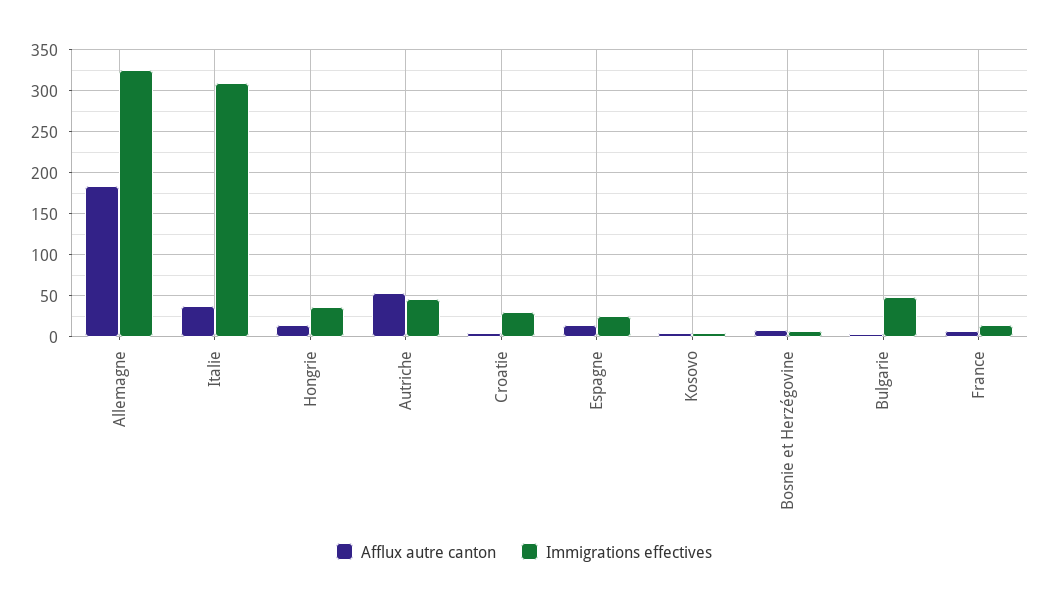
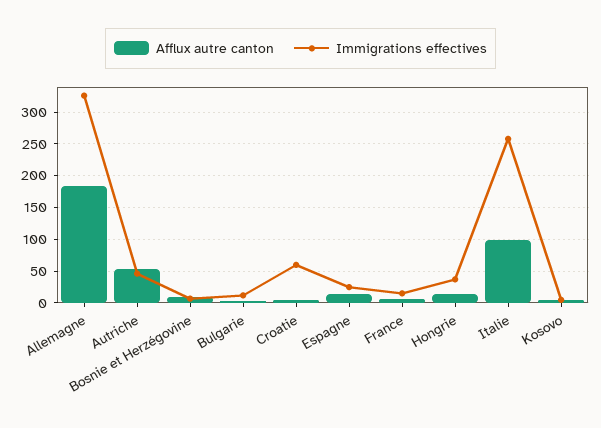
Afflux autre canton, Italie: 40 -> 100
Immigrations effectives, Italie: 310 -> 260
Immigrations effectives, Croatie: 30 -> 60
Immigrations effectives, Bulgarie: 50 -> 10

